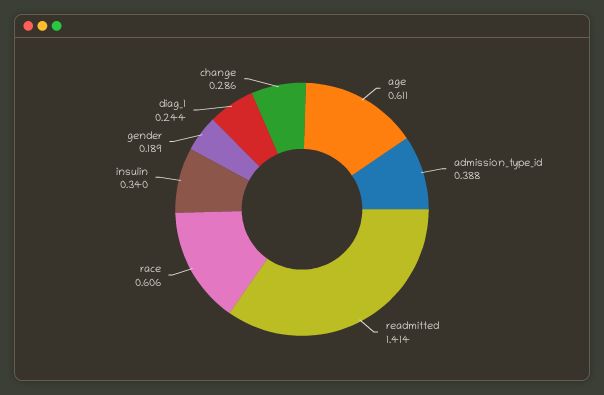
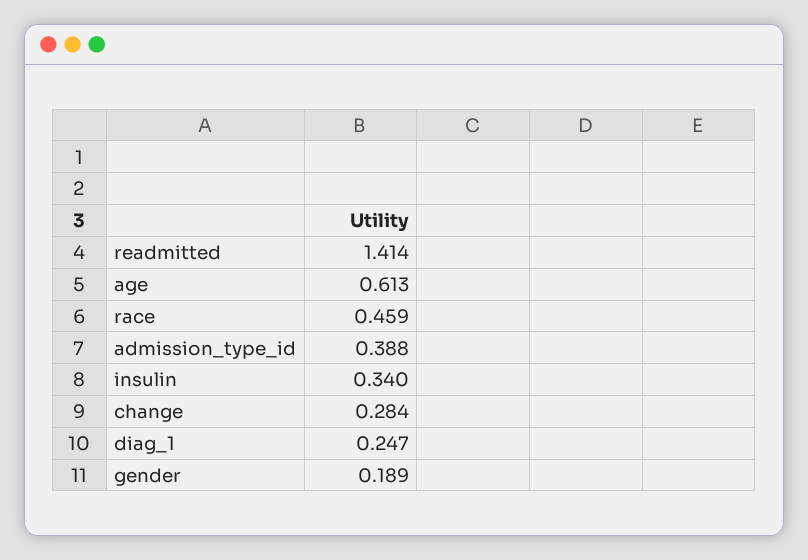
age: 0.611 -> 0.613
race: 0.606 -> 0.459
diag_1: 0.244 -> 0.247
change: 0.286 -> 0.284

